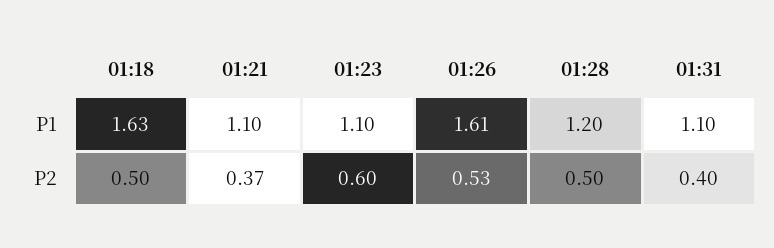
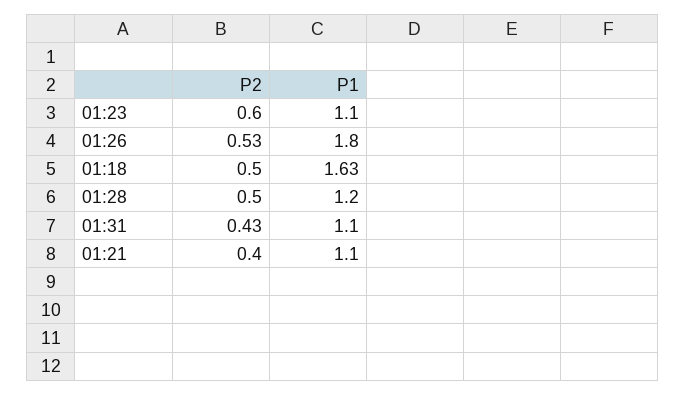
01:26, P1: 1.61 -> 1.8
01:21, P2: 0.37 -> 0.4
01:31, P2: 0.4 -> 0.43

